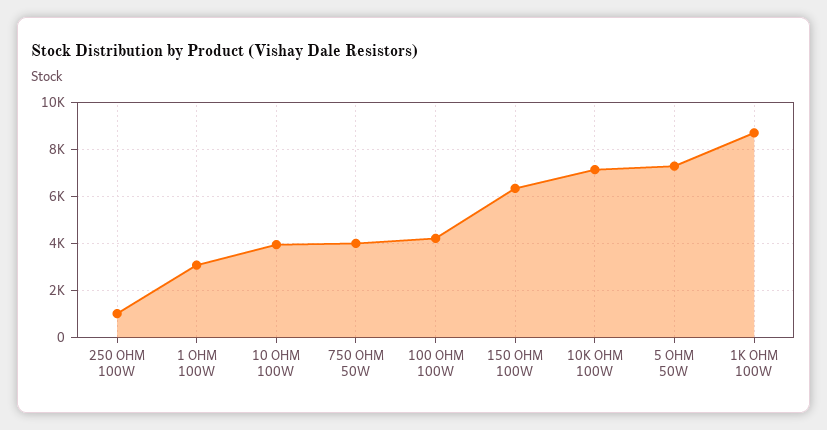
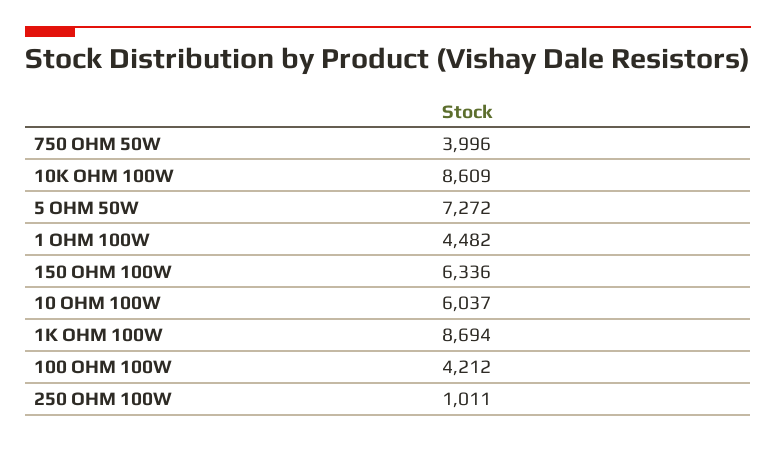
1 OHM 100W: 3000 -> 4482
10 OHM 100W: 4000 -> 6037
10K OHM 100W: 7000 -> 8609

